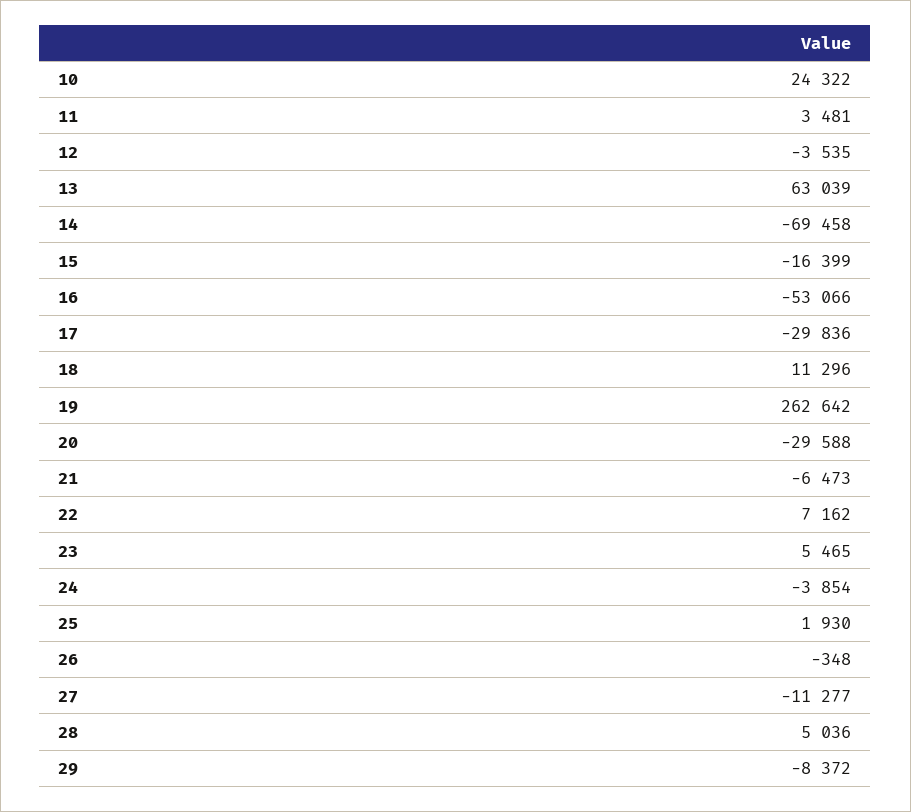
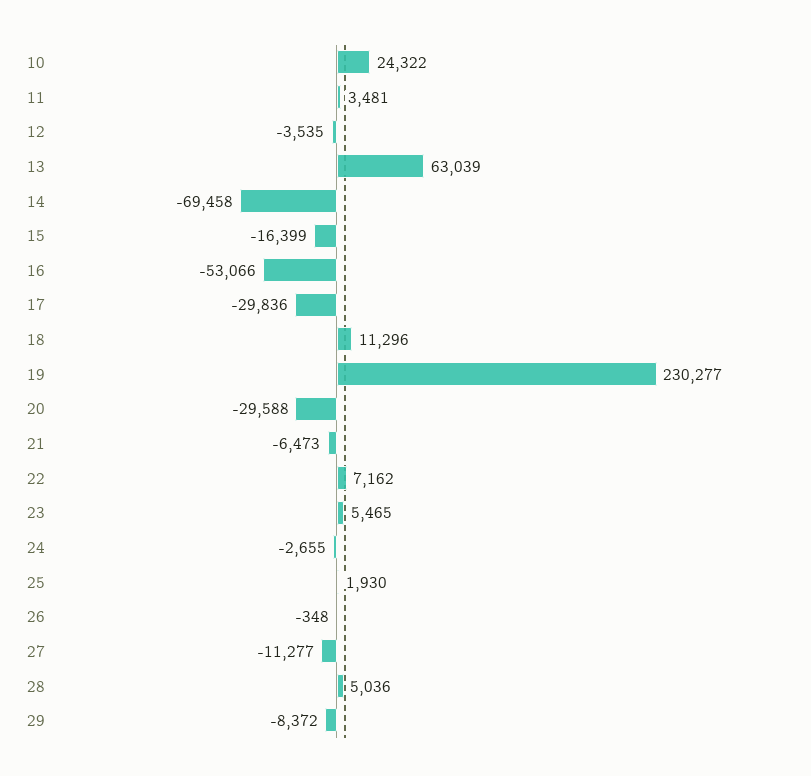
19: 262642 -> 230277
24: -3854 -> -2655

